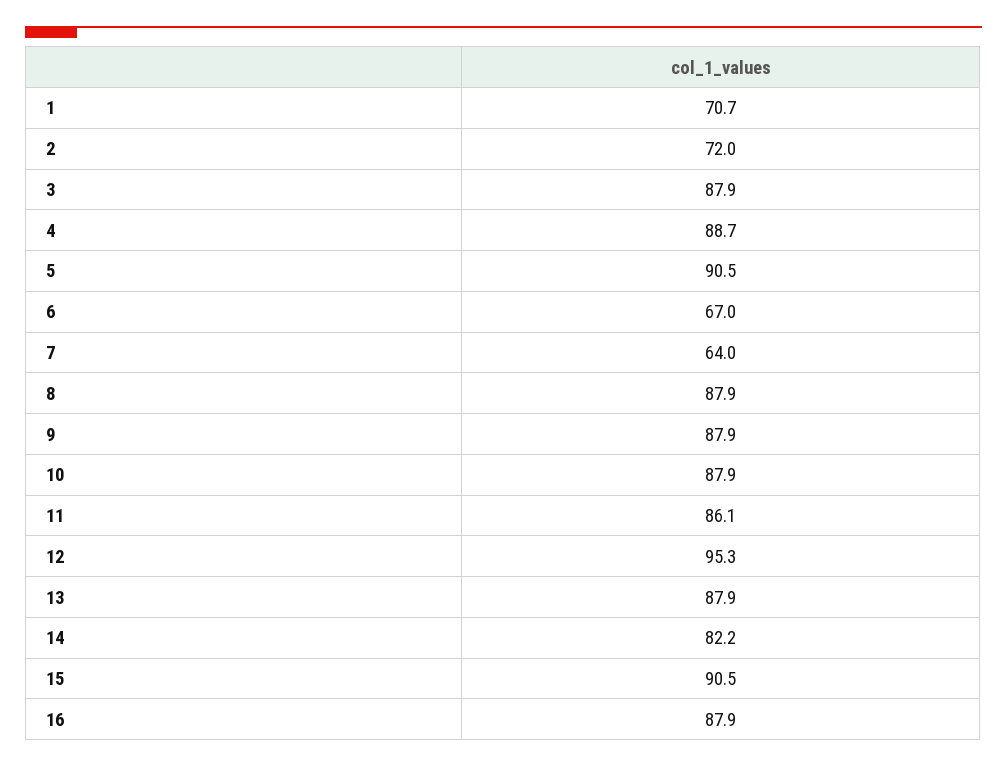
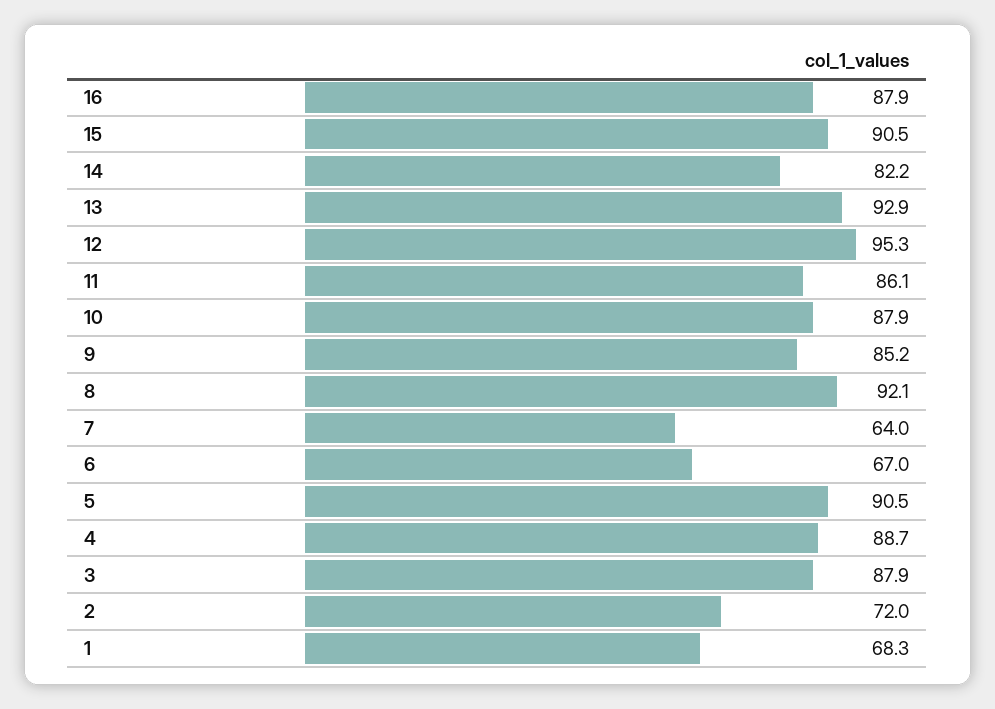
1: 70.7 -> 68.3
8: 87.9 -> 92.1
9: 87.9 -> 85.2
13: 87.9 -> 92.9

